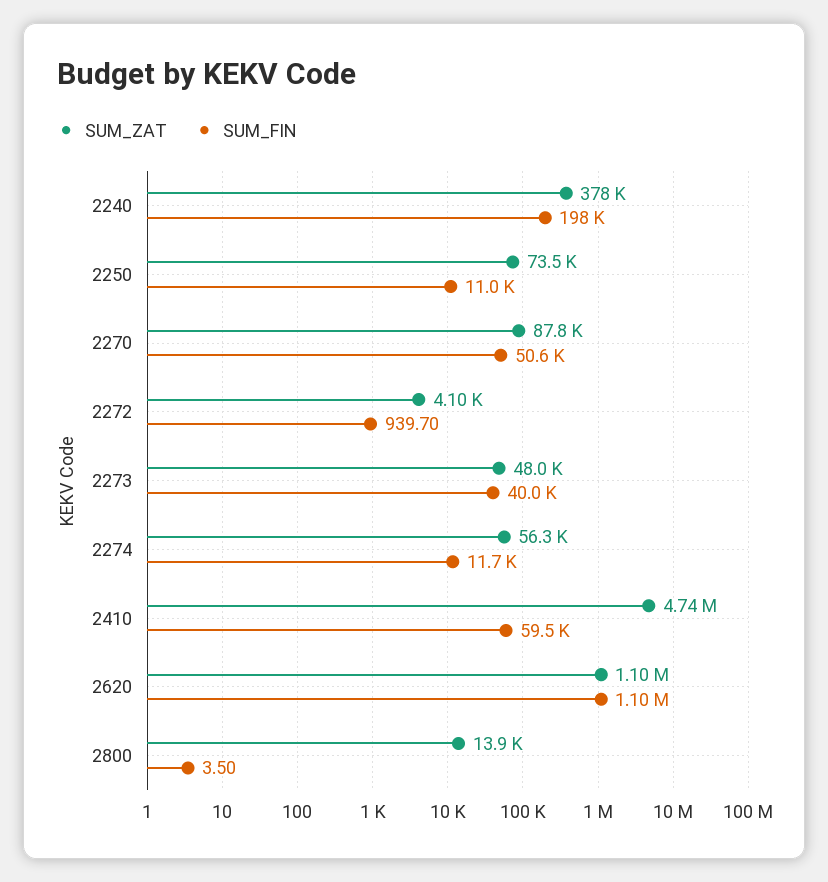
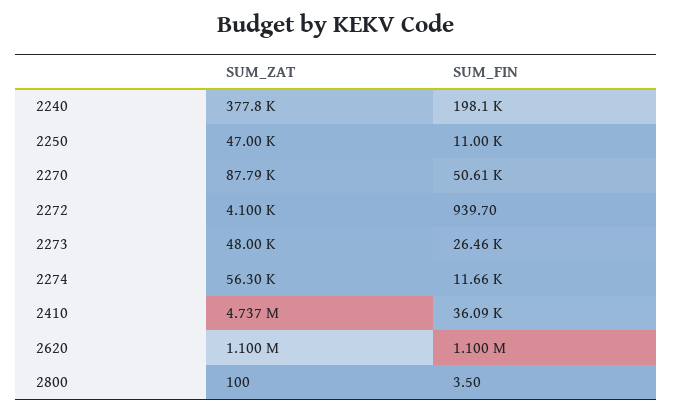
SUM_ZAT, 2250: 73500 -> 47000
SUM_FIN, 2273: 40000 -> 26460
SUM_FIN, 2410: 59500 -> 36090
SUM_ZAT, 2800: 13900 -> 100

